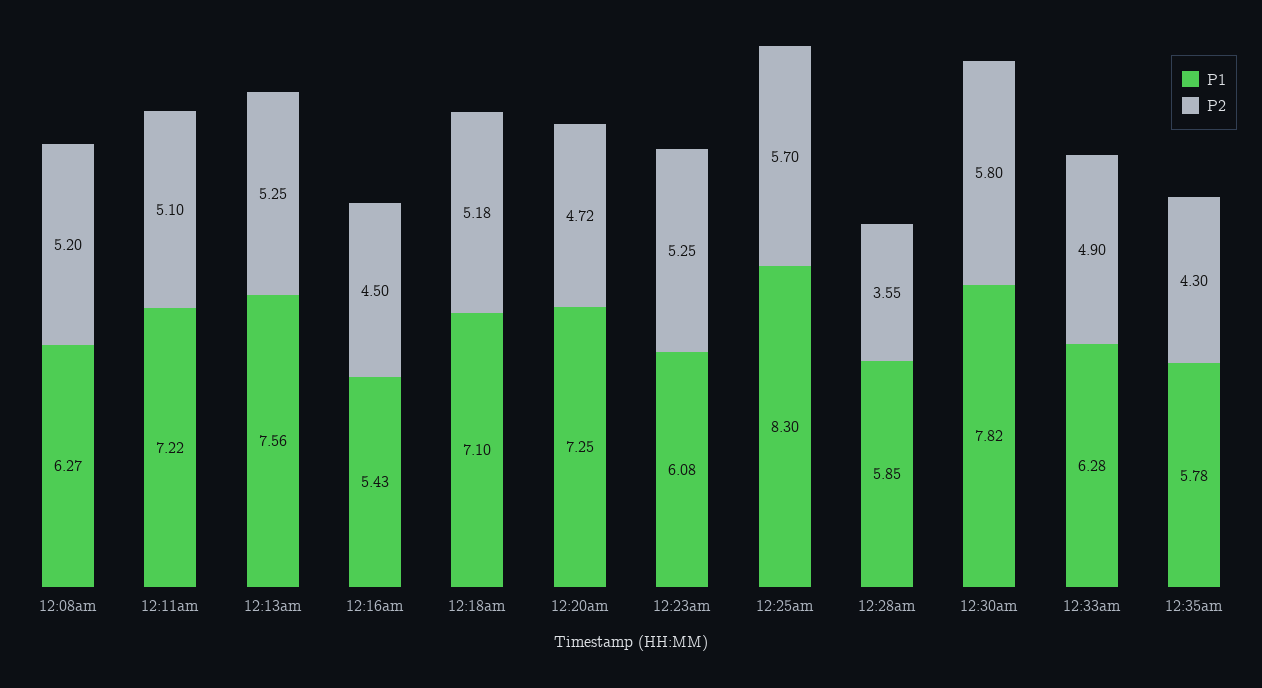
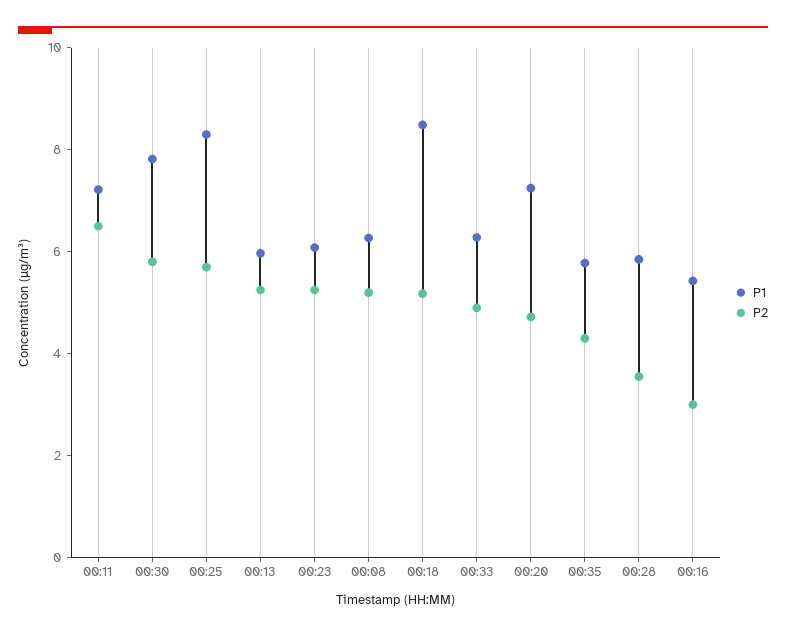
P2, 12:11am: 5.1 -> 6.5
P1, 12:13am: 7.56 -> 6
P2, 12:16am: 4.5 -> 3
P1, 12:18am: 7.1 -> 8.5

